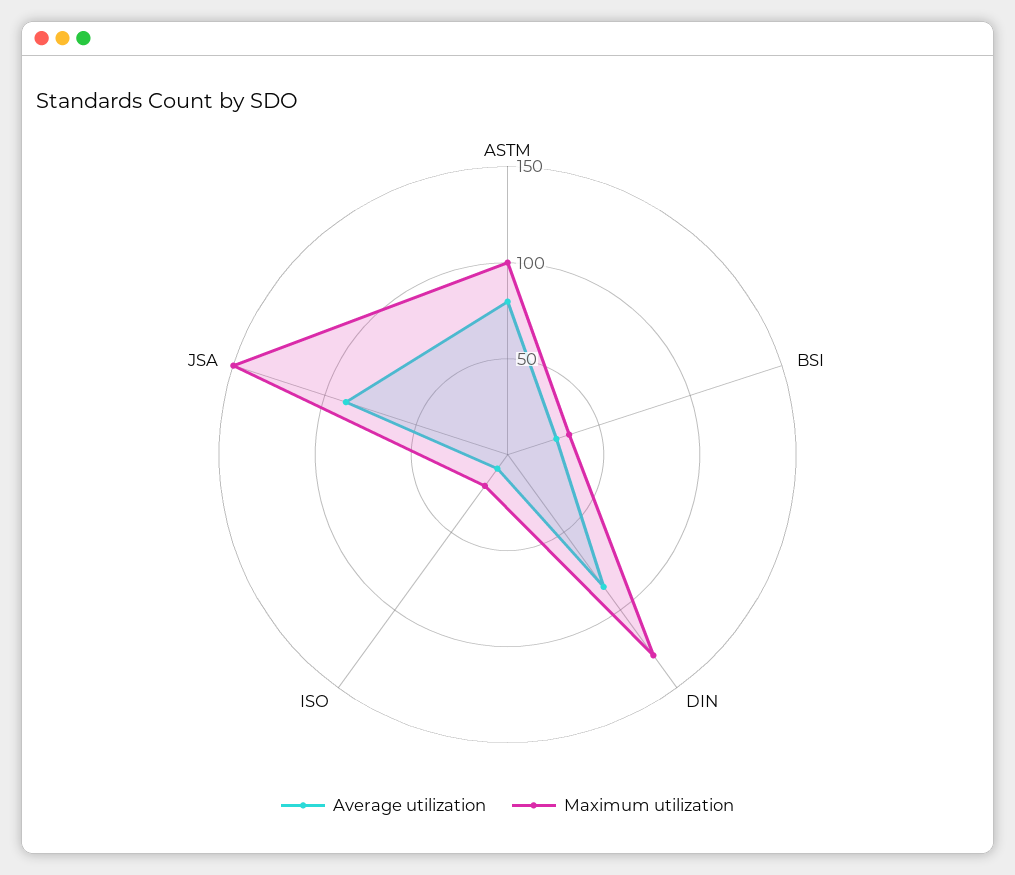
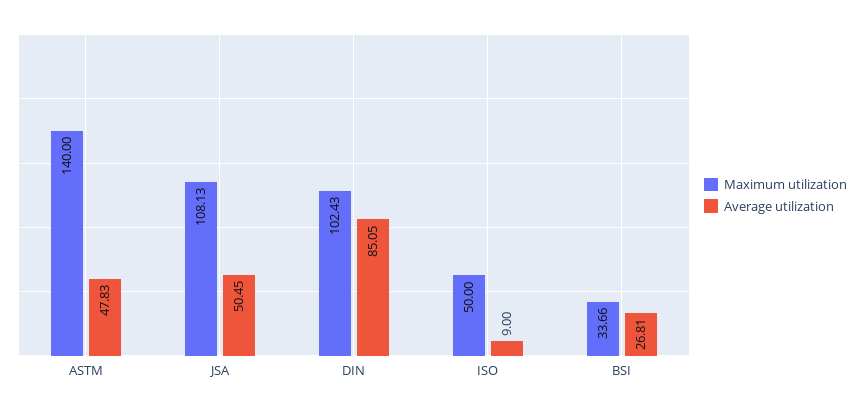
Average utilization, ASTM: 80 -> 47.83
Maximum utilization, ASTM: 100 -> 140
Maximum utilization, DIN: 130 -> 102.43
Maximum utilization, ISO: 20 -> 50
Average utilization, JSA: 90 -> 50.45
Maximum utilization, JSA: 150 -> 108.13

